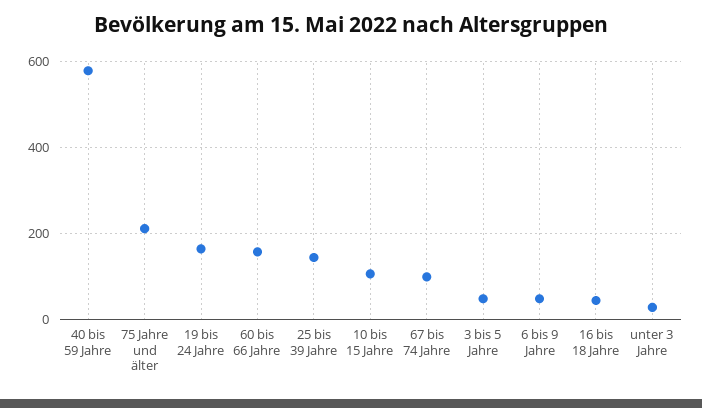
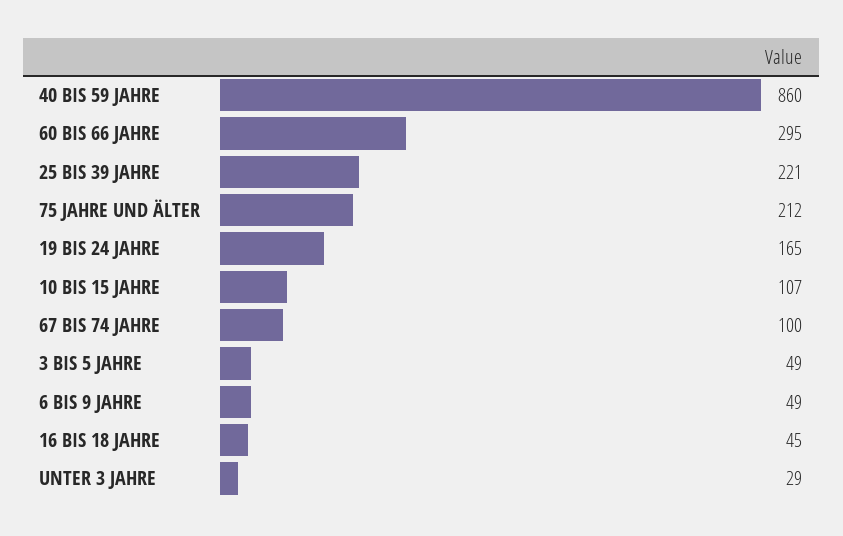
40 bis 59 Jahre: 580 -> 860
60 bis 66 Jahre: 160 -> 295
25 bis 39 Jahre: 140 -> 221

